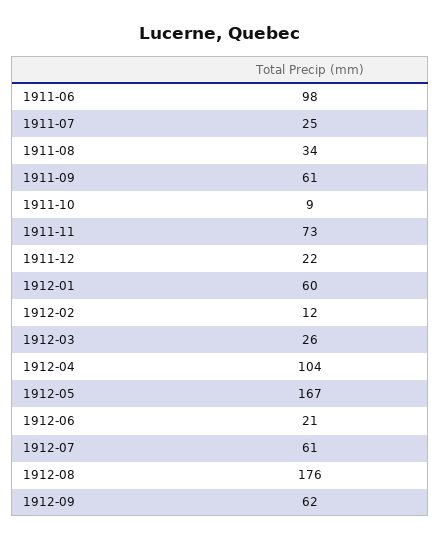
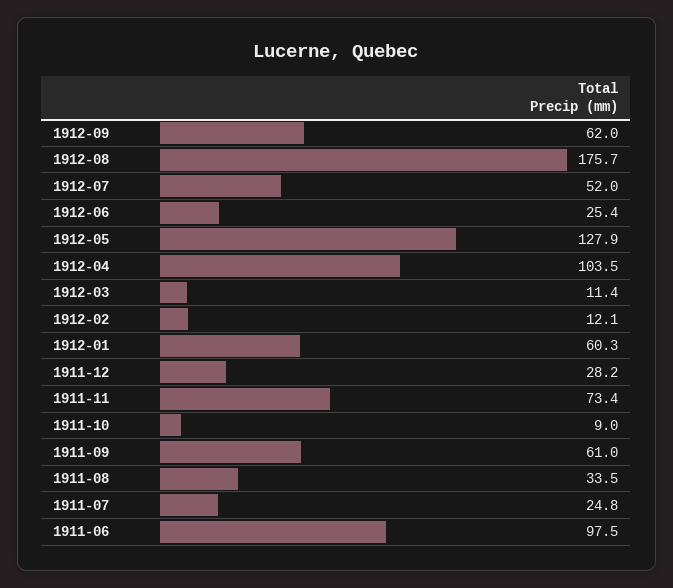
1911-12: 22 -> 28.2
1912-03: 26 -> 11.4
1912-05: 167 -> 127.9
1912-06: 21 -> 25.4
1912-07: 61 -> 52

